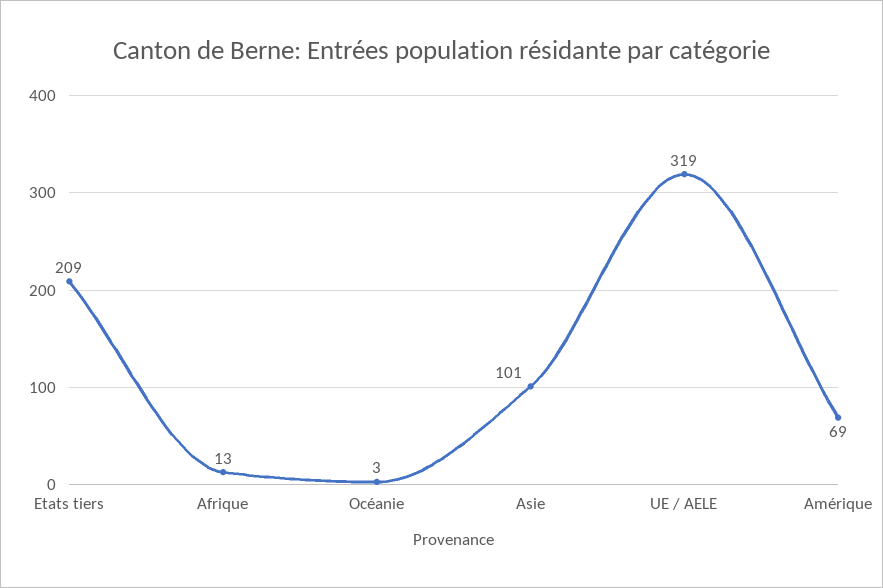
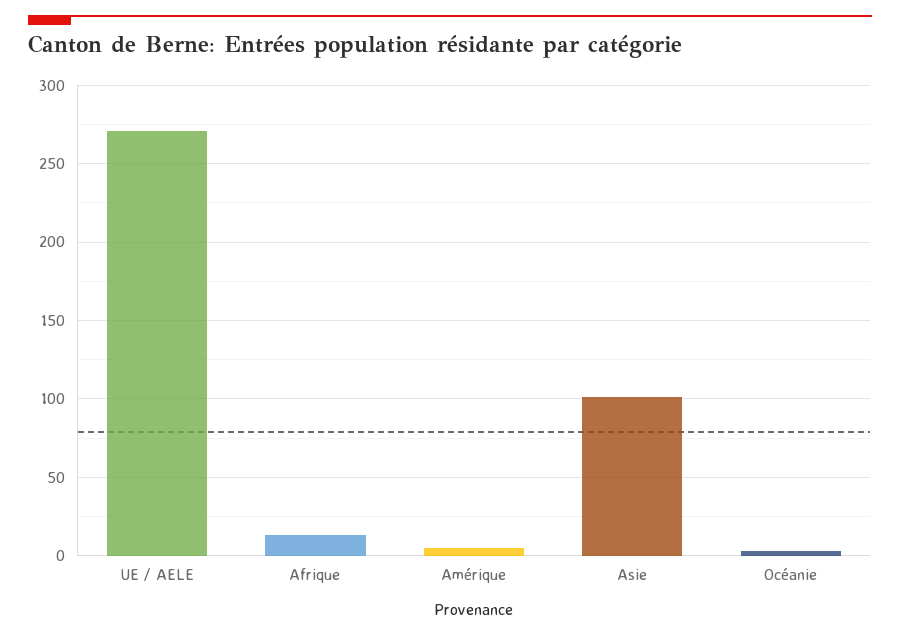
Etats tiers: 209 -> none
UE / AELE: 319 -> 270
Amérique: 69 -> 5

